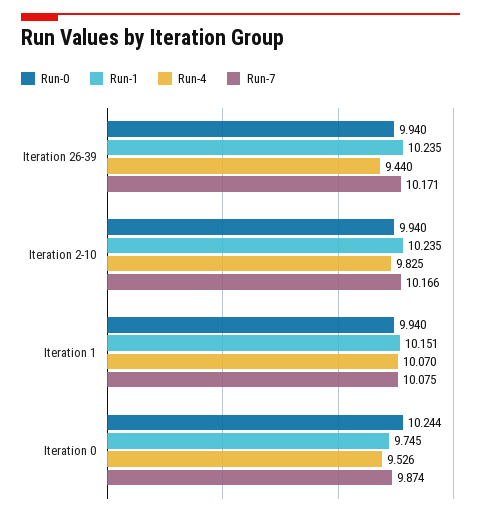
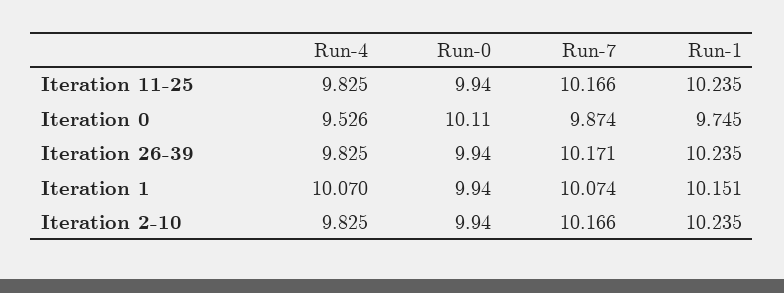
Run-4, Iteration 26-39: 9.44 -> 9.825
Run-7, Iteration 1: 10.075 -> 10.074
Run-0, Iteration 0: 10.244 -> 10.11
Run-4, Iteration 11-25: none -> 9.825
Run-0, Iteration 11-25: none -> 9.94
Run-7, Iteration 11-25: none -> 10.166
Run-1, Iteration 11-25: none -> 10.235

